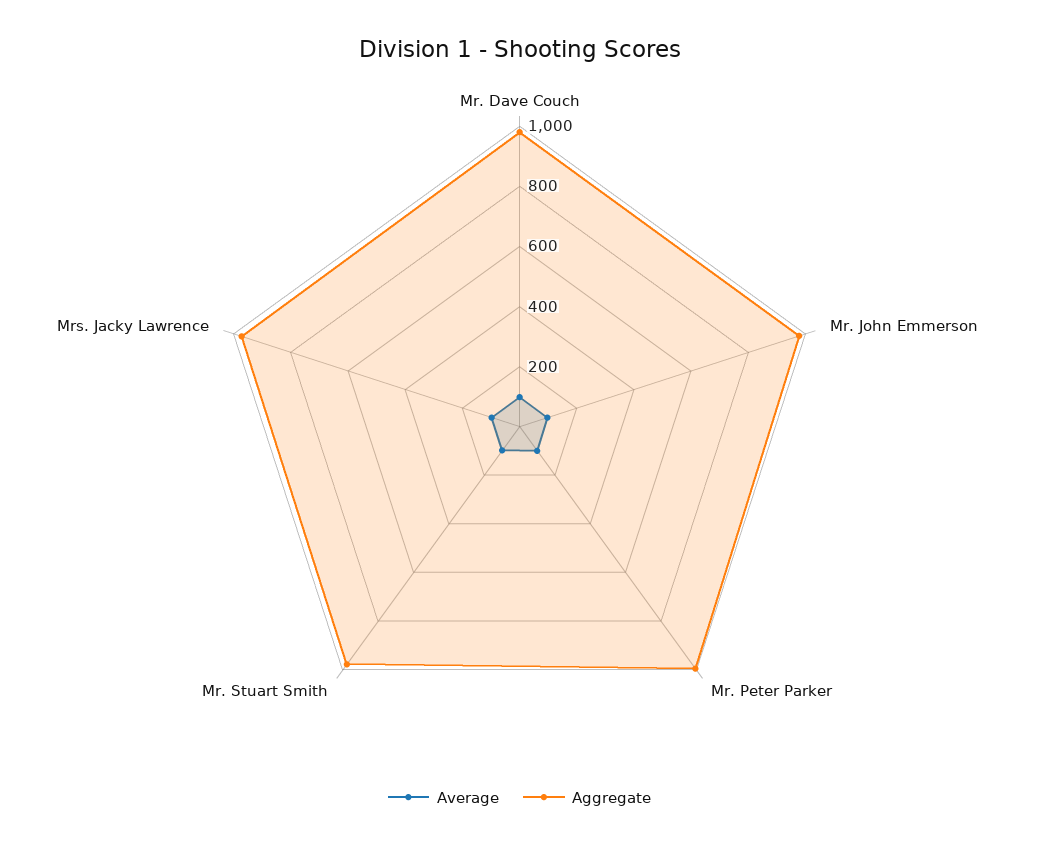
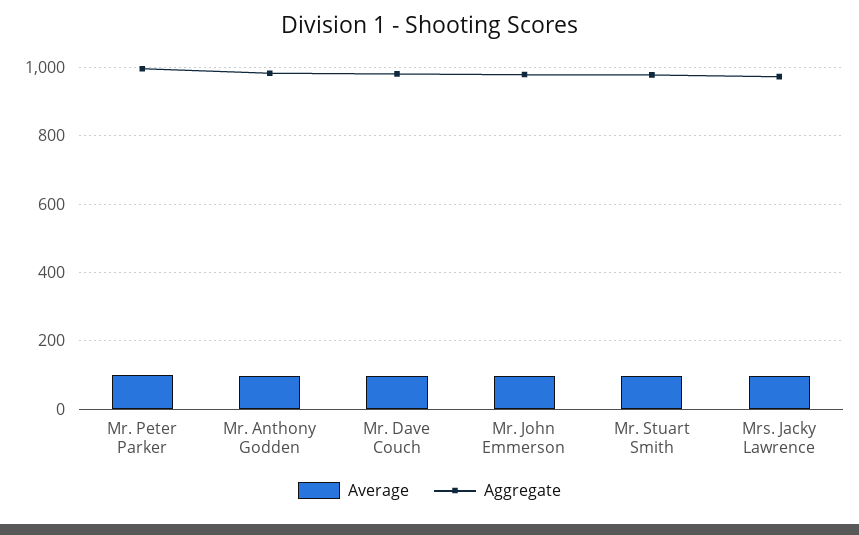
Average, Mr. Anthony Godden: none -> 100
Aggregate, Mr. Anthony Godden: none -> 980

